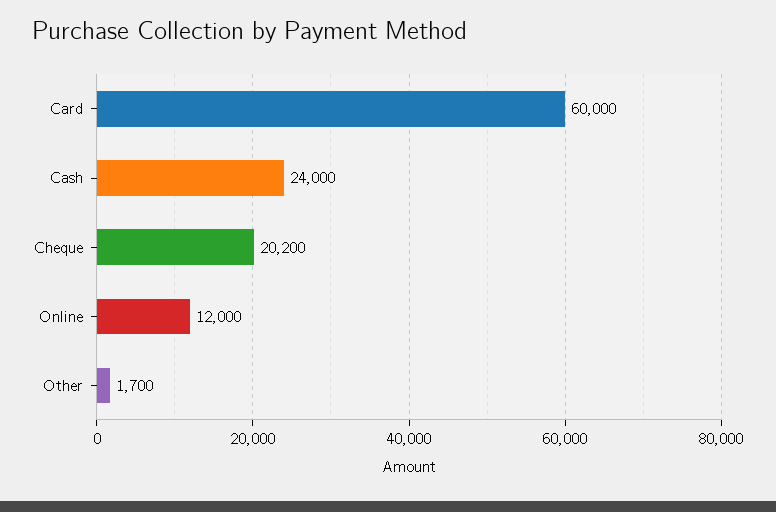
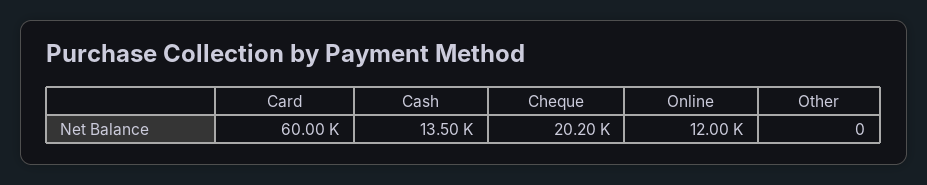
Cash: 24000 -> 13500
Other: 1700 -> 0

